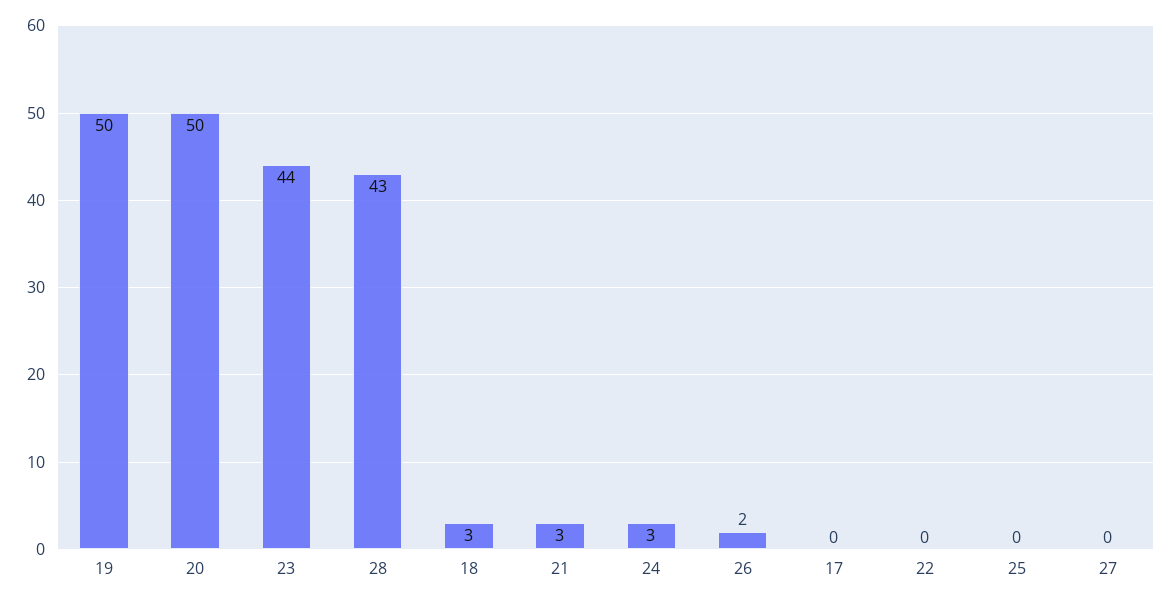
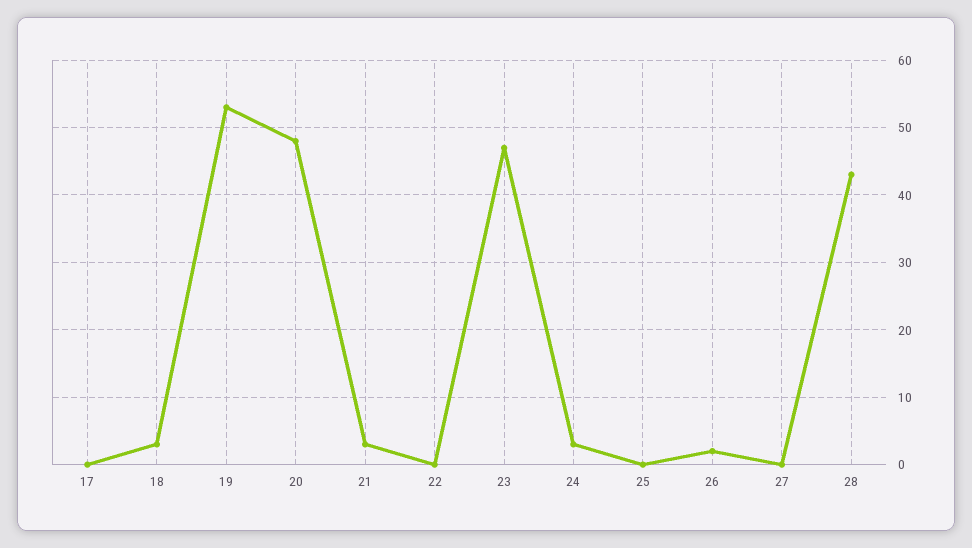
19: 50 -> 53
20: 50 -> 48
23: 44 -> 47

